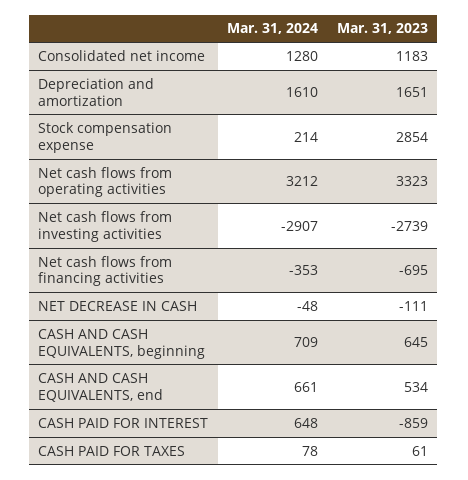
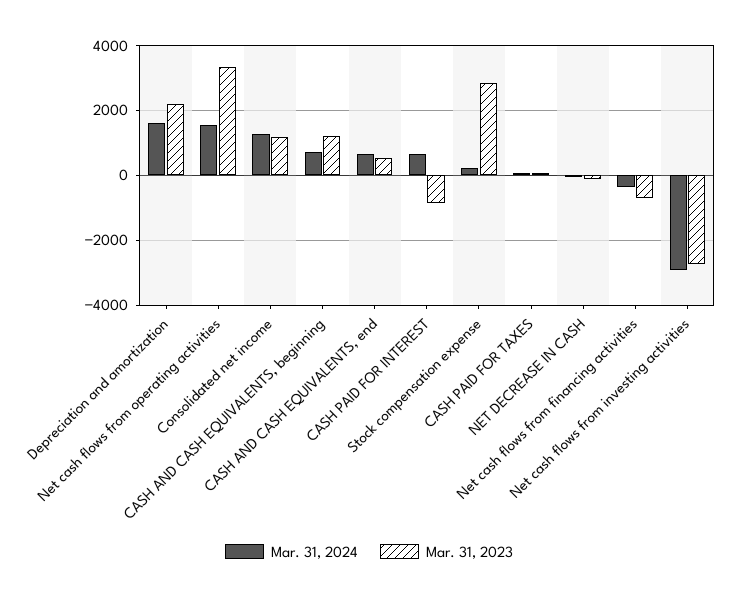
Mar. 31, 2023, Depreciation and amortization: 1651 -> 2200
Mar. 31, 2024, Net cash flows from operating activities: 3212 -> 1600
Mar. 31, 2023, CASH AND CASH EQUIVALENTS, beginning: 645 -> 1200

